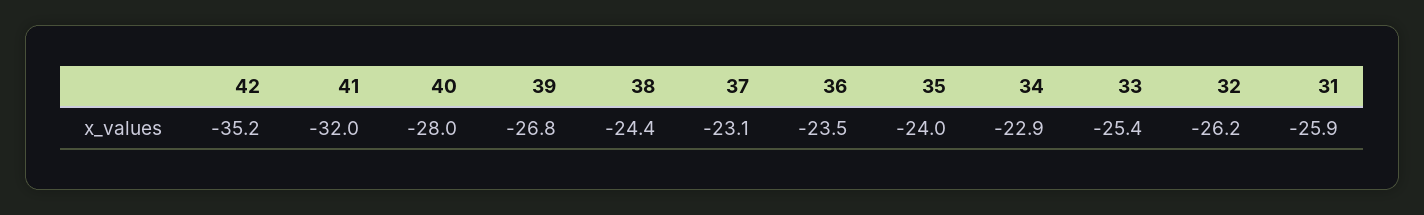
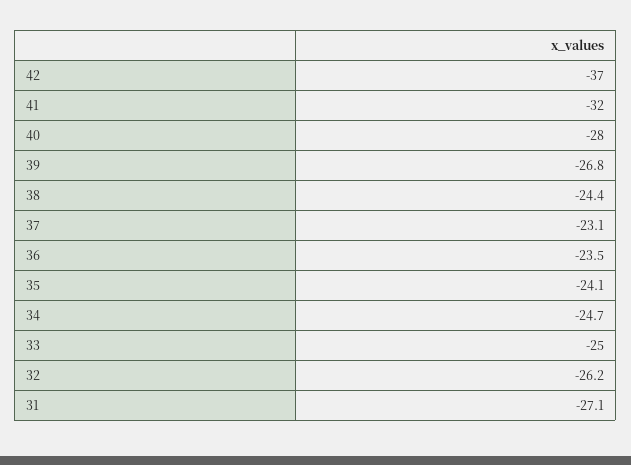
42: -35.2 -> -37
35: -24 -> -24.1
34: -22.9 -> -24.7
33: -25.4 -> -25
31: -25.9 -> -27.1

